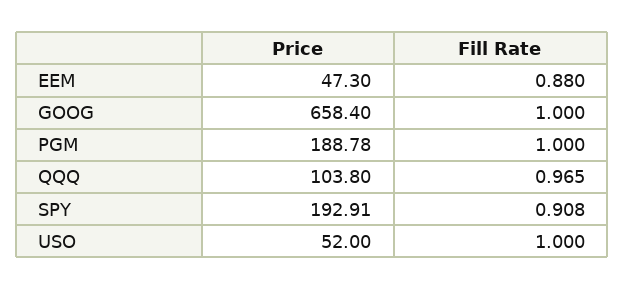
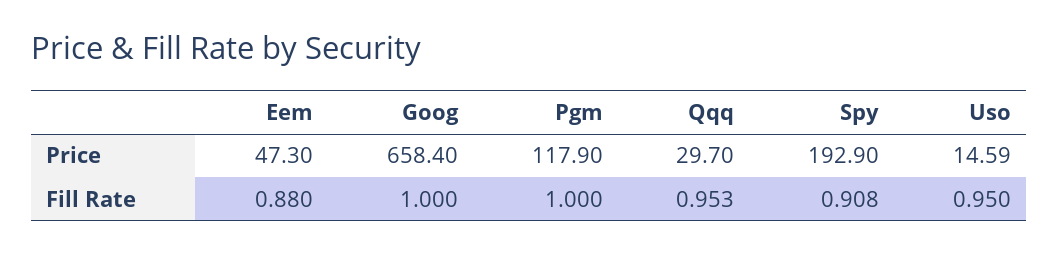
Price, PGM: 188.78 -> 117.9
Price, QQQ: 103.8 -> 29.7
Fill Rate, QQQ: 0.965 -> 0.953
Price, SPY: 192.91 -> 192.9
Price, USO: 52 -> 14.59
Fill Rate, USO: 1 -> 0.95

